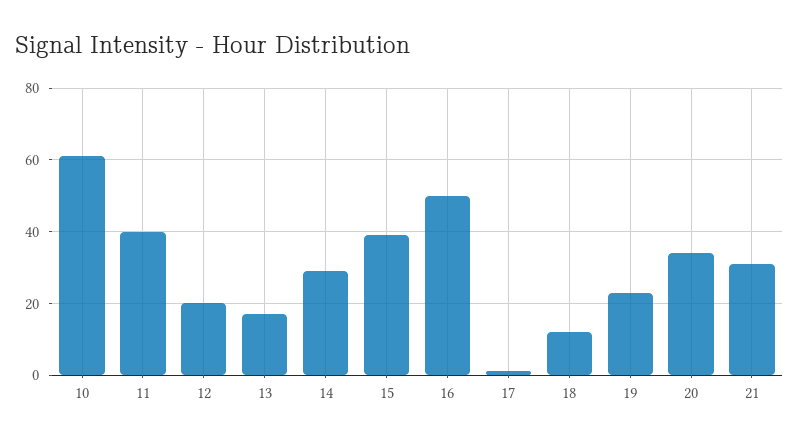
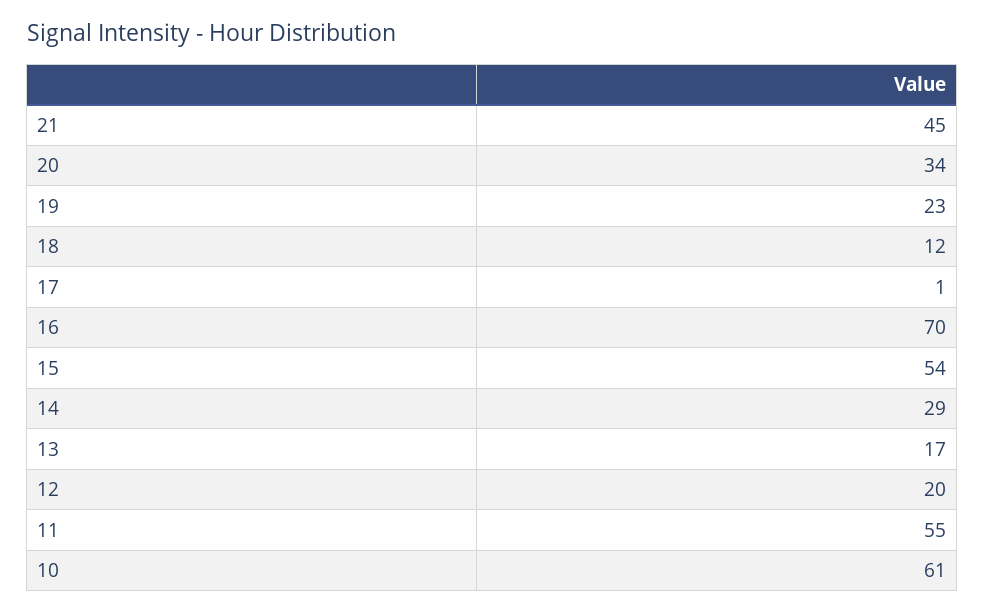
11: 40 -> 55
15: 40 -> 54
16: 50 -> 70
21: 30 -> 45

